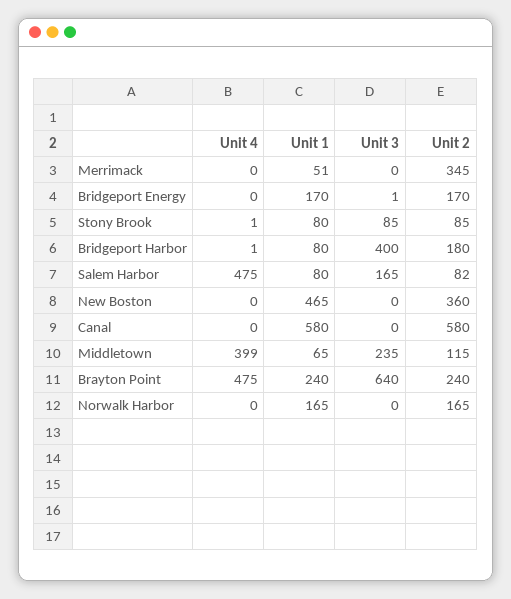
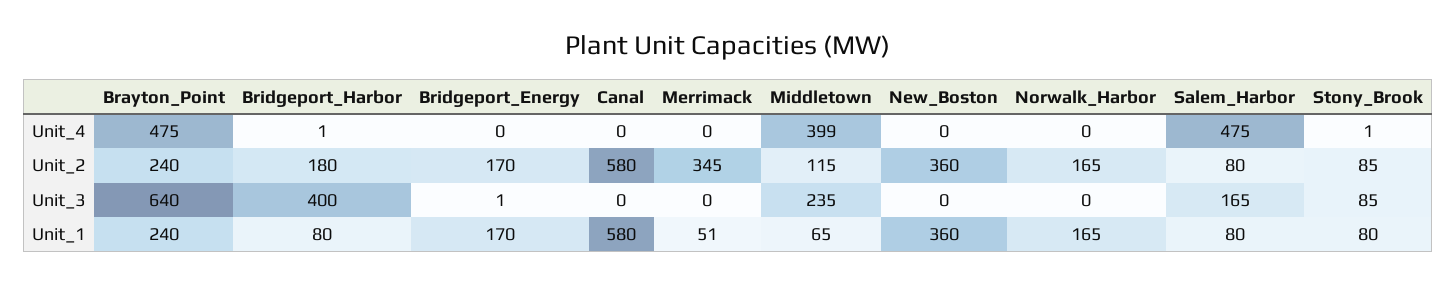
Unit 2, Salem Harbor: 82 -> 80
Unit 1, New Boston: 465 -> 360

